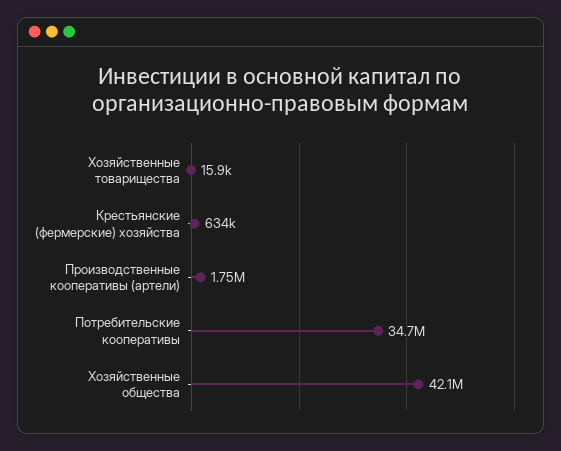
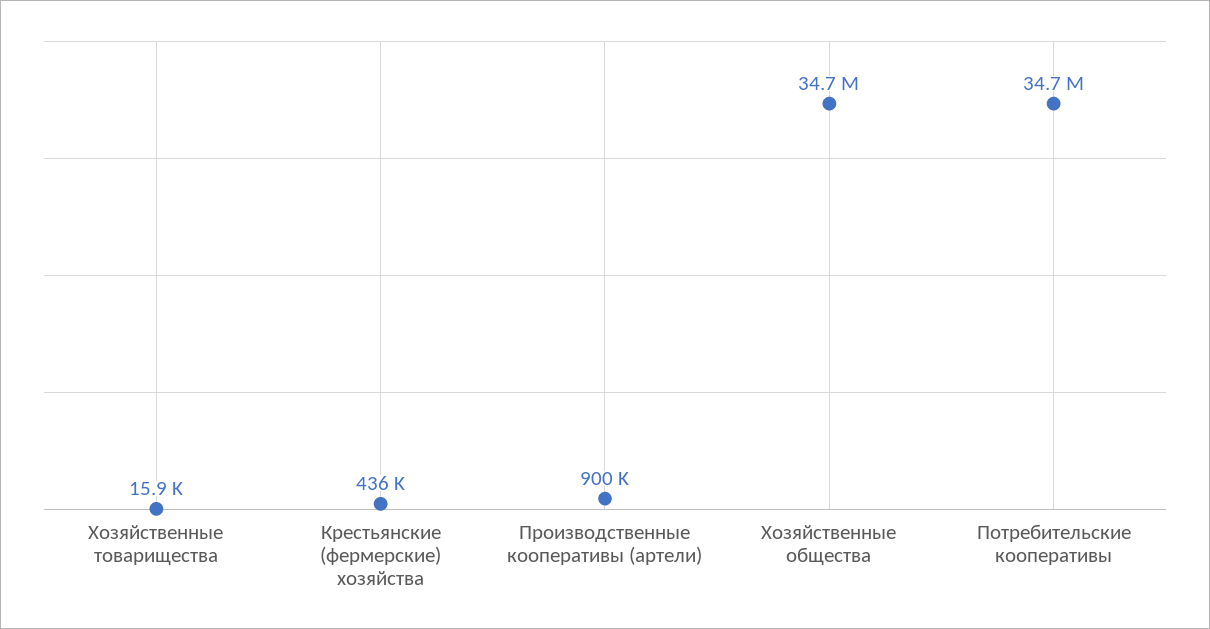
Крестьянские (фермерские) хозяйства: 634000 -> 436000
Производственные кооперативы (артели): 1750000 -> 900000
Хозяйственные общества: 42100000 -> 34700000

